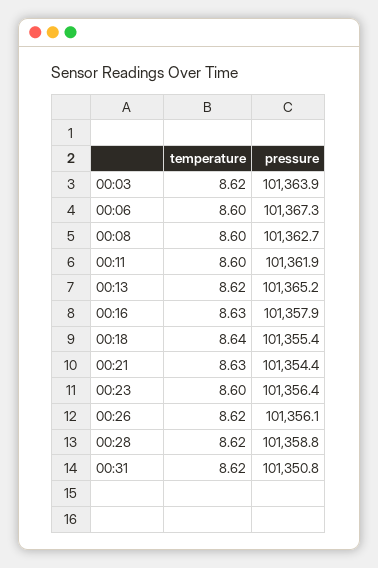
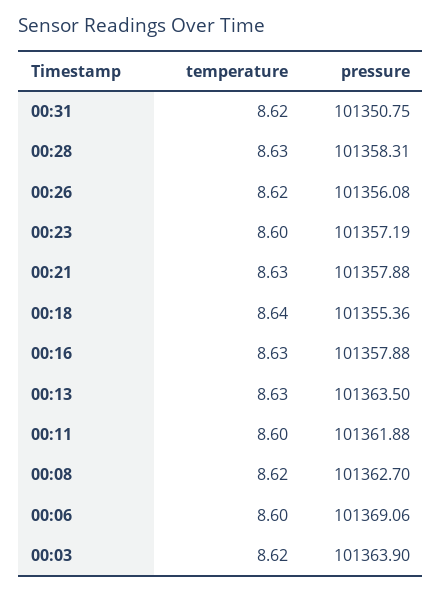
pressure, 00:06: 101367.3 -> 101369.06
temperature, 00:08: 8.6 -> 8.62
temperature, 00:13: 8.62 -> 8.63
pressure, 00:13: 101365.2 -> 101363.5
pressure, 00:21: 101354.4 -> 101357.88
pressure, 00:23: 101356.4 -> 101357.19
temperature, 00:28: 8.62 -> 8.63
pressure, 00:28: 101358.8 -> 101358.31

